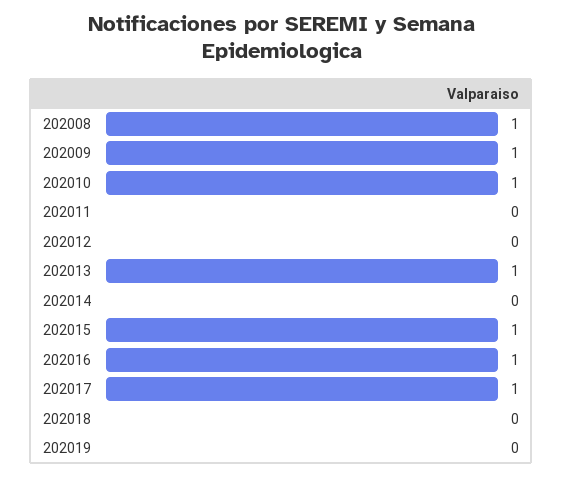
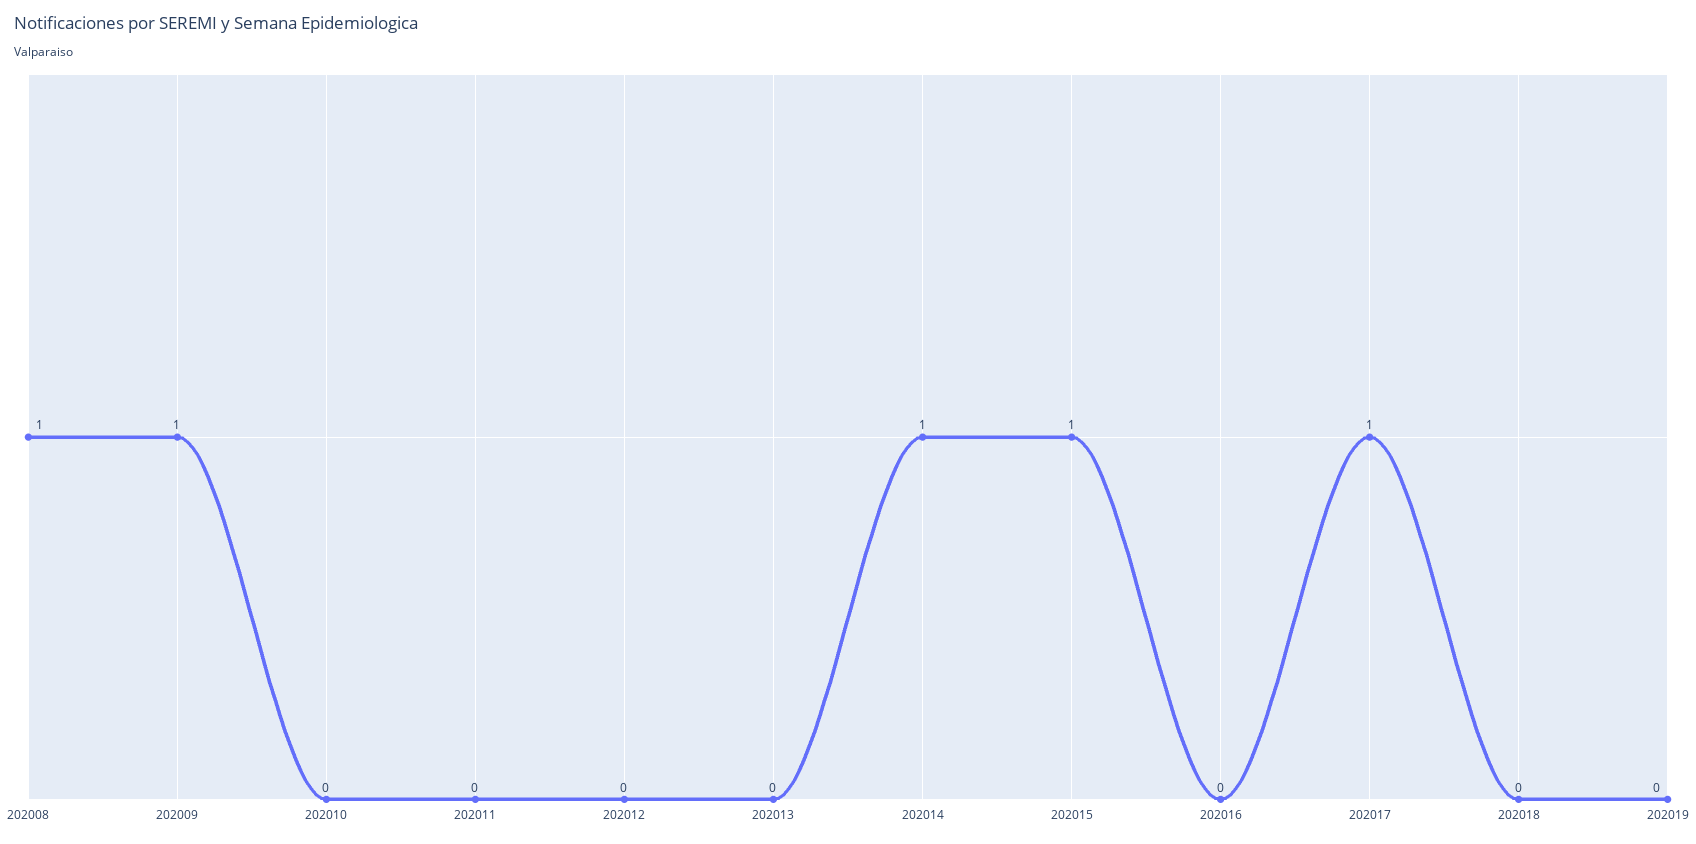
202010: 1 -> 0
202013: 1 -> 0
202014: 0 -> 1
202016: 1 -> 0

